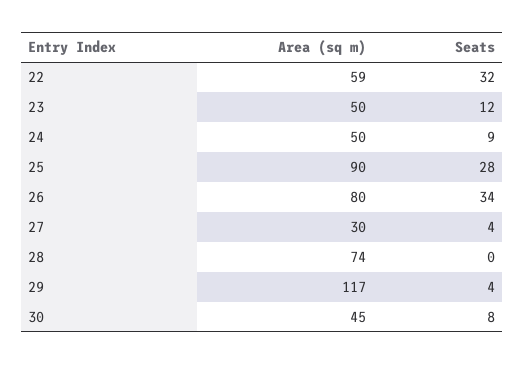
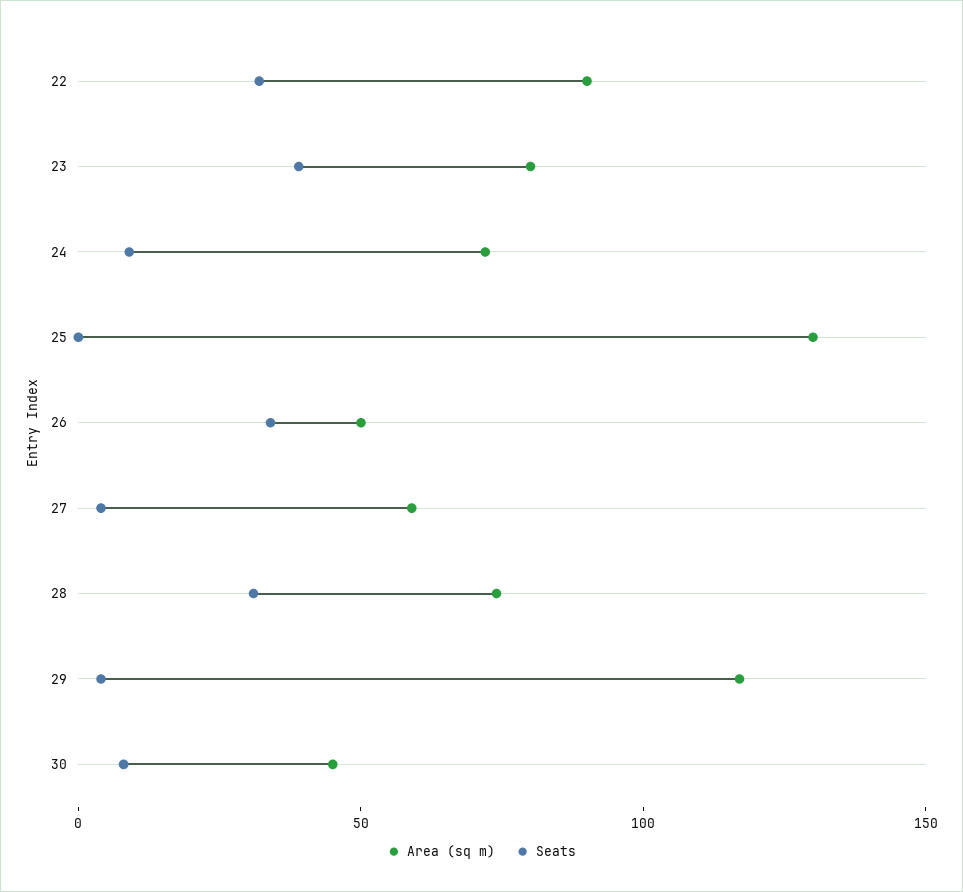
Area (sq m), 22: 59 -> 90
Area (sq m), 23: 50 -> 80
Seats, 23: 12 -> 40
Area (sq m), 24: 50 -> 70
Area (sq m), 25: 90 -> 130
Seats, 25: 28 -> 0
Area (sq m), 26: 80 -> 50
Area (sq m), 27: 30 -> 60
Seats, 28: 0 -> 30

